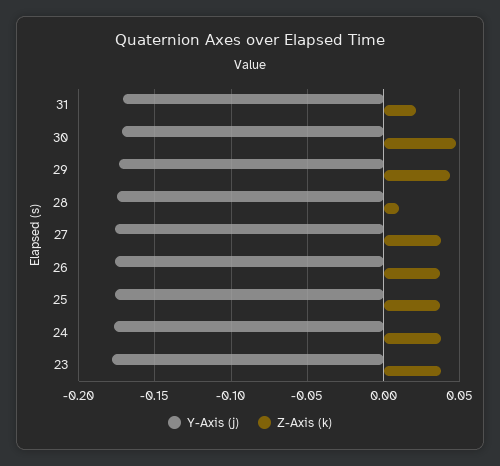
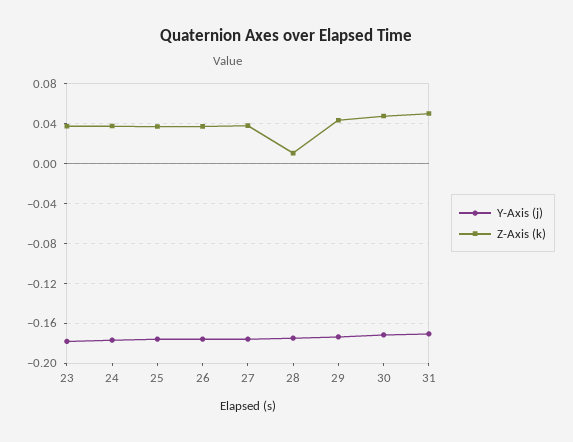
Z-Axis (k), 31: 0.02 -> 0.05

